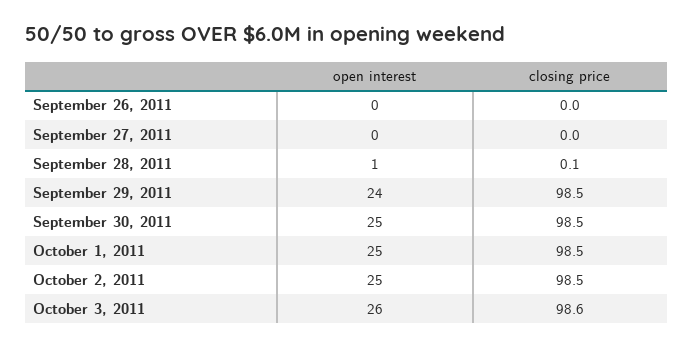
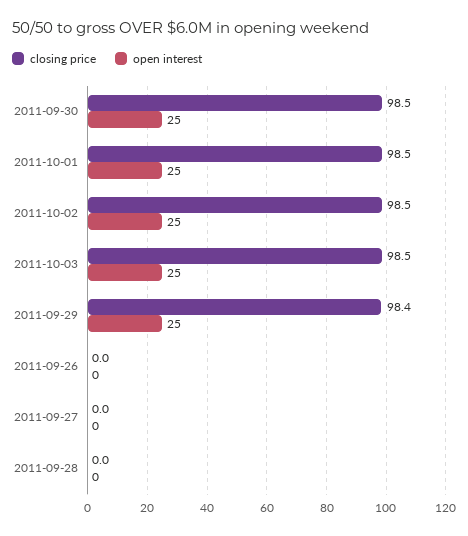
open interest, September 28, 2011: 1 -> 0
closing price, September 28, 2011: 0.1 -> 0
open interest, September 29, 2011: 24 -> 25
closing price, September 29, 2011: 98.5 -> 98.4
open interest, October 3, 2011: 26 -> 25
closing price, October 3, 2011: 98.6 -> 98.5

